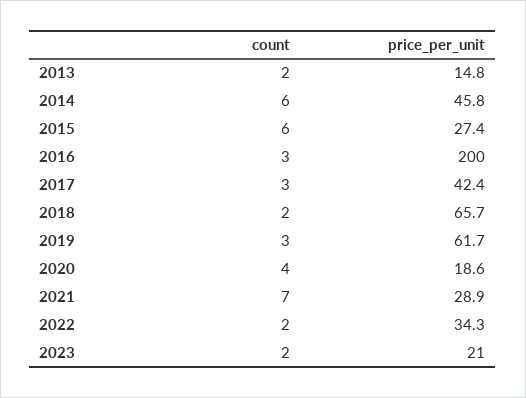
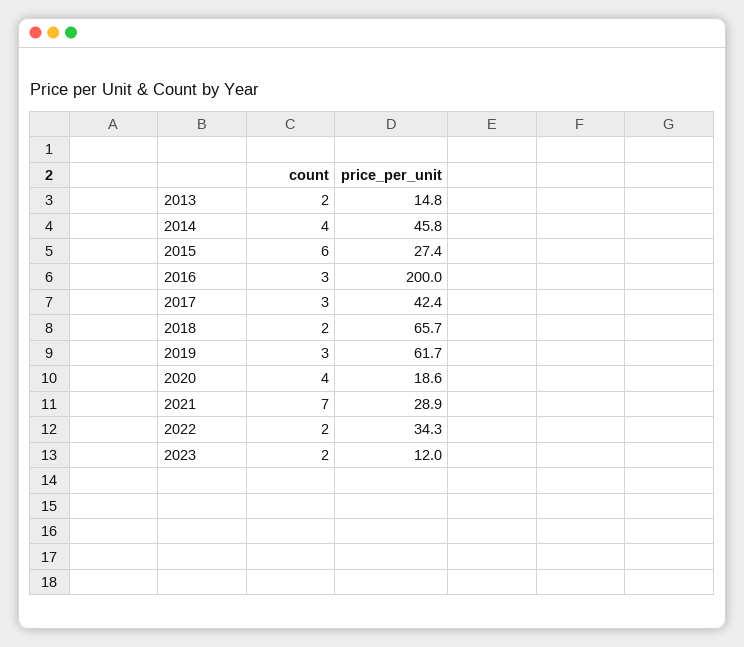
count, 2014: 6 -> 4
price_per_unit, 2023: 21 -> 12

